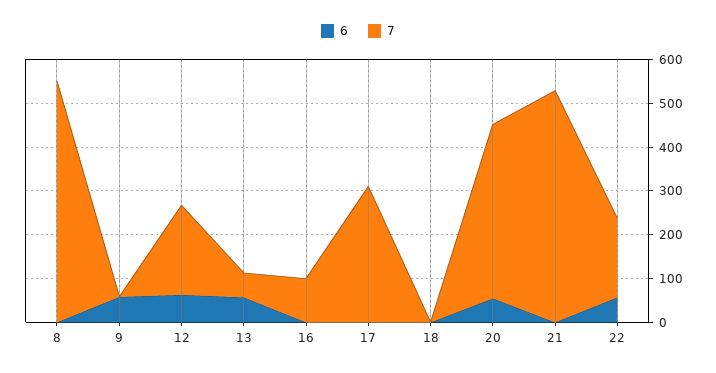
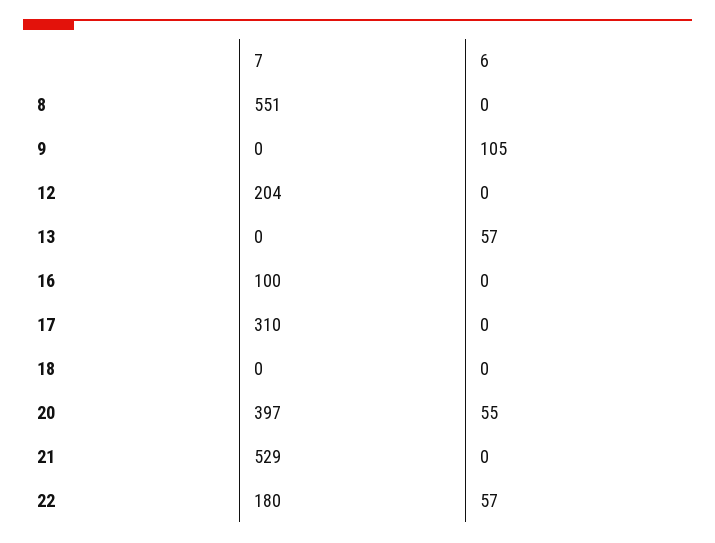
6, 9: 60 -> 105
6, 12: 60 -> 0
7, 13: 60 -> 0

